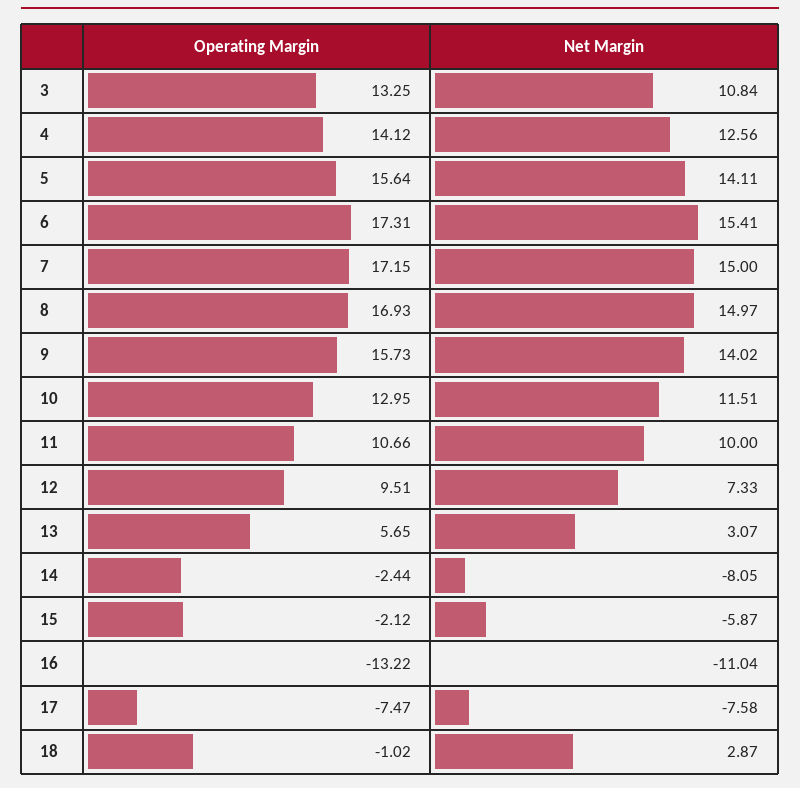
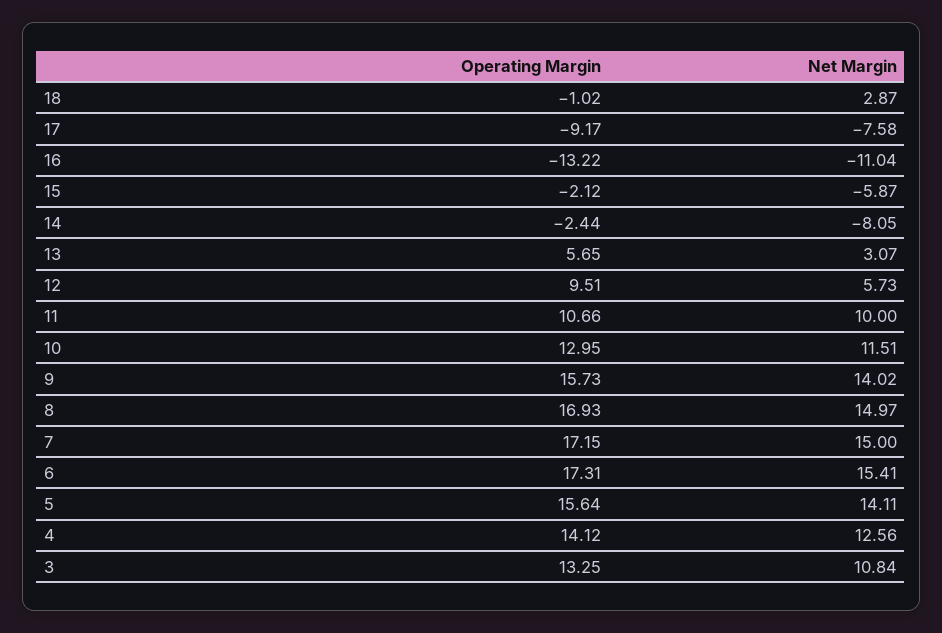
Net Margin, 12: 7.33 -> 5.73
Operating Margin, 17: -7.47 -> -9.17

